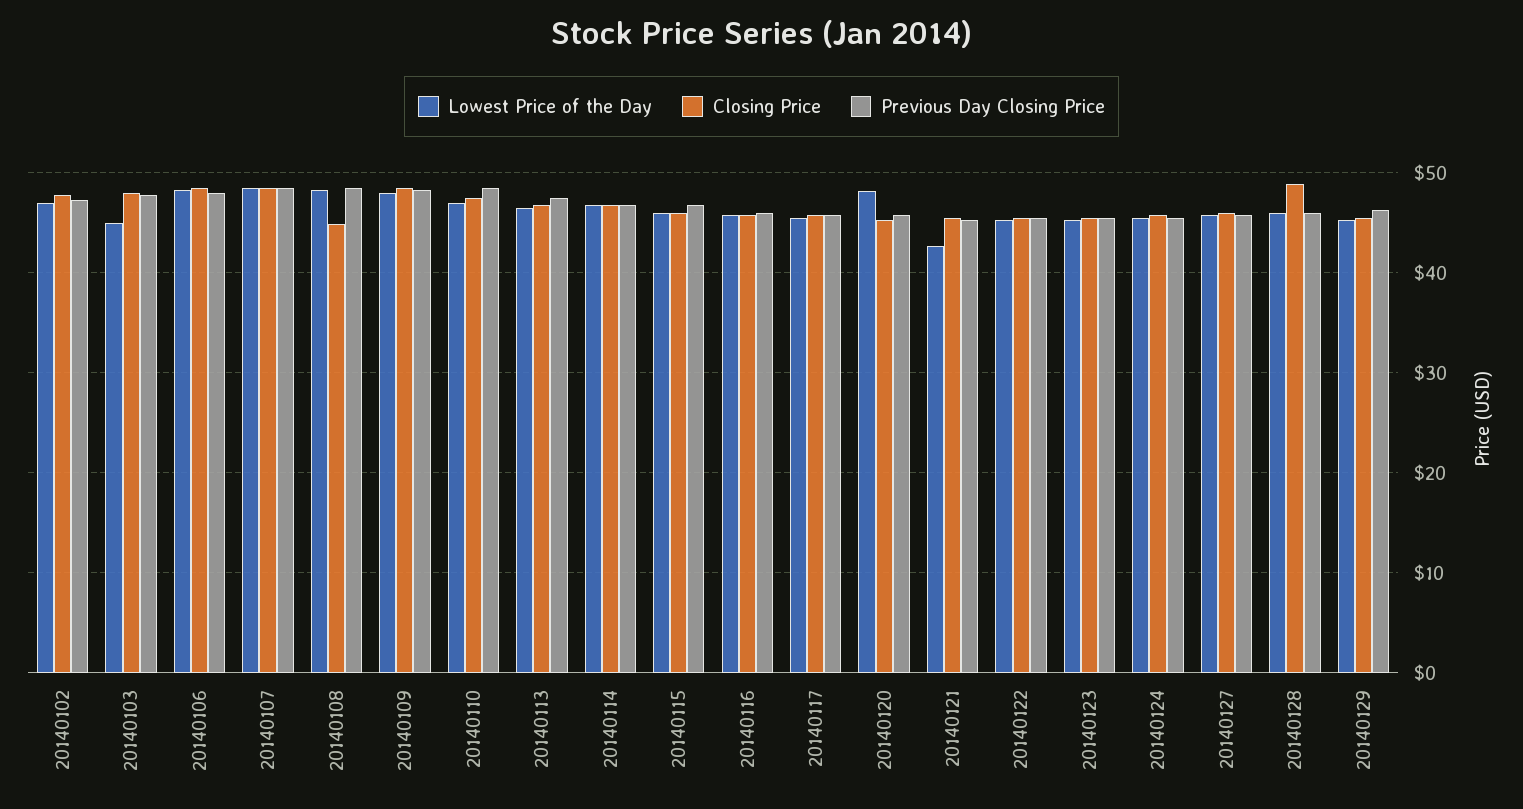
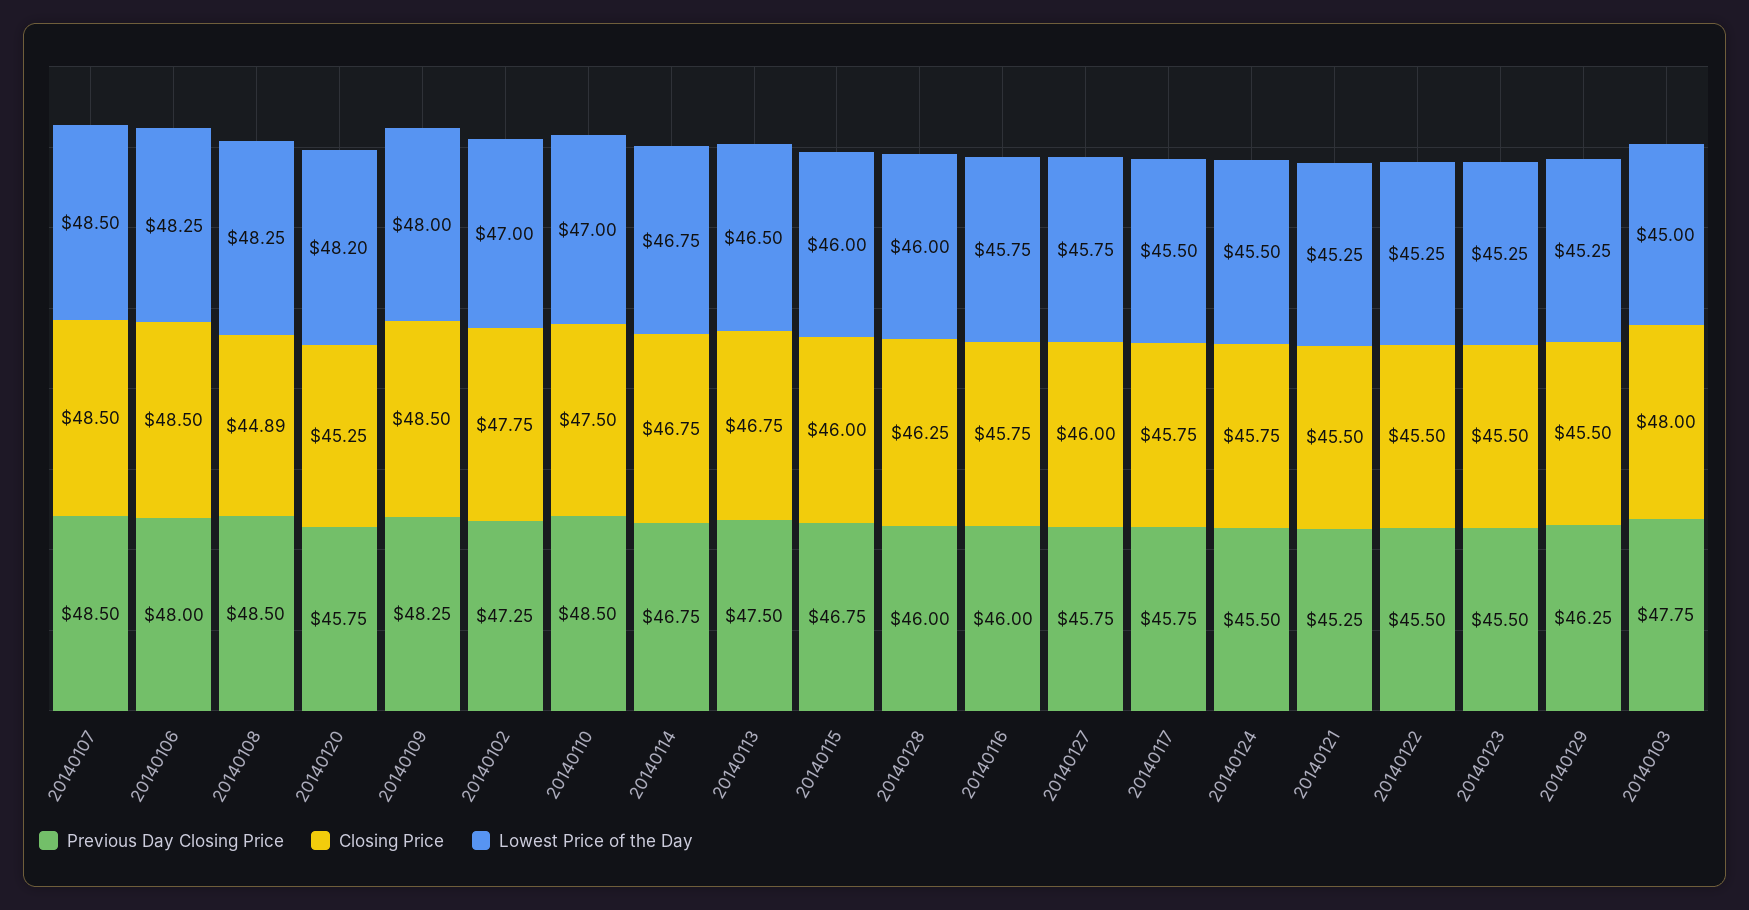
Lowest Price of the Day, 20140121: 43 -> 45.25
Closing Price, 20140128: 49 -> 46.25

